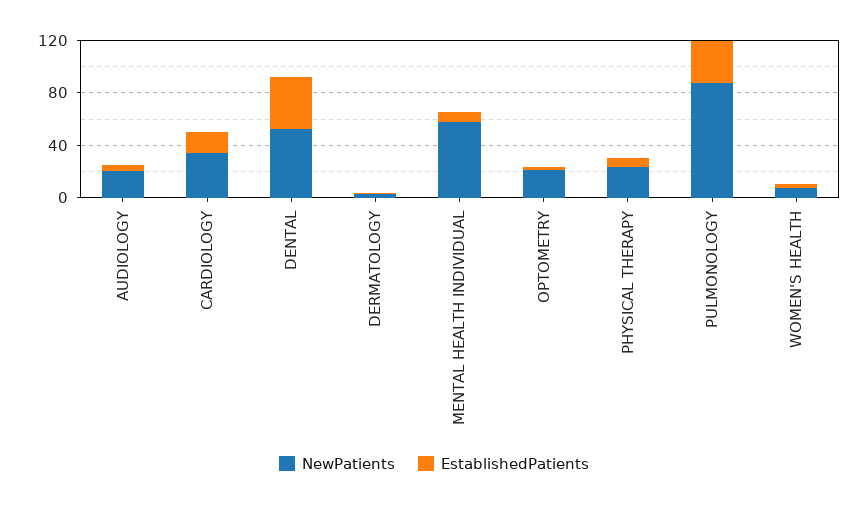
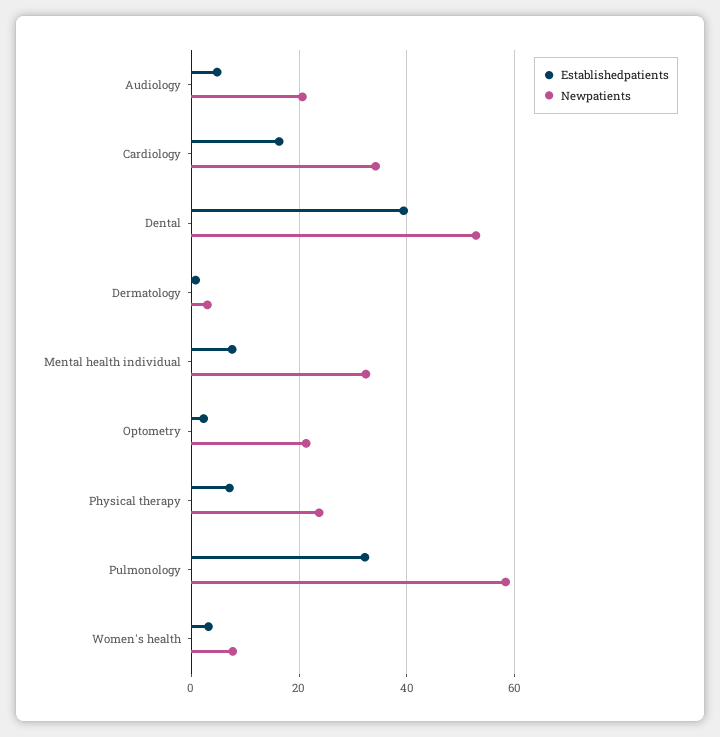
NewPatients, MENTAL HEALTH INDIVIDUAL: 60 -> 32
NewPatients, PULMONOLOGY: 90 -> 58

